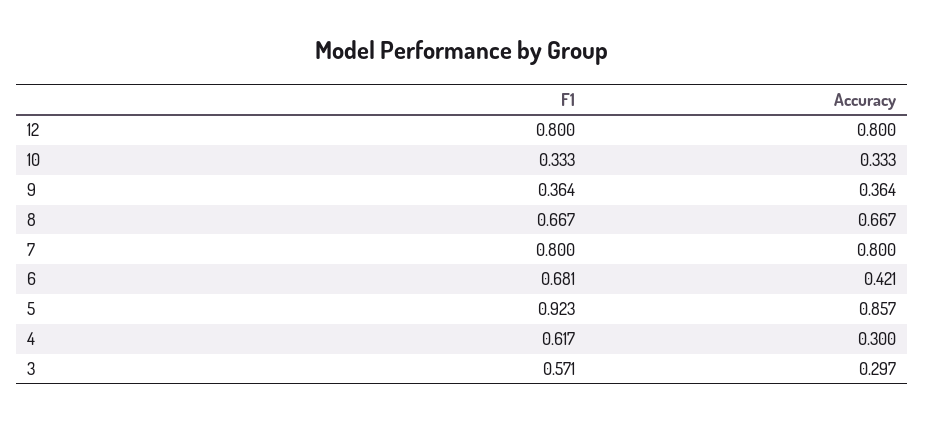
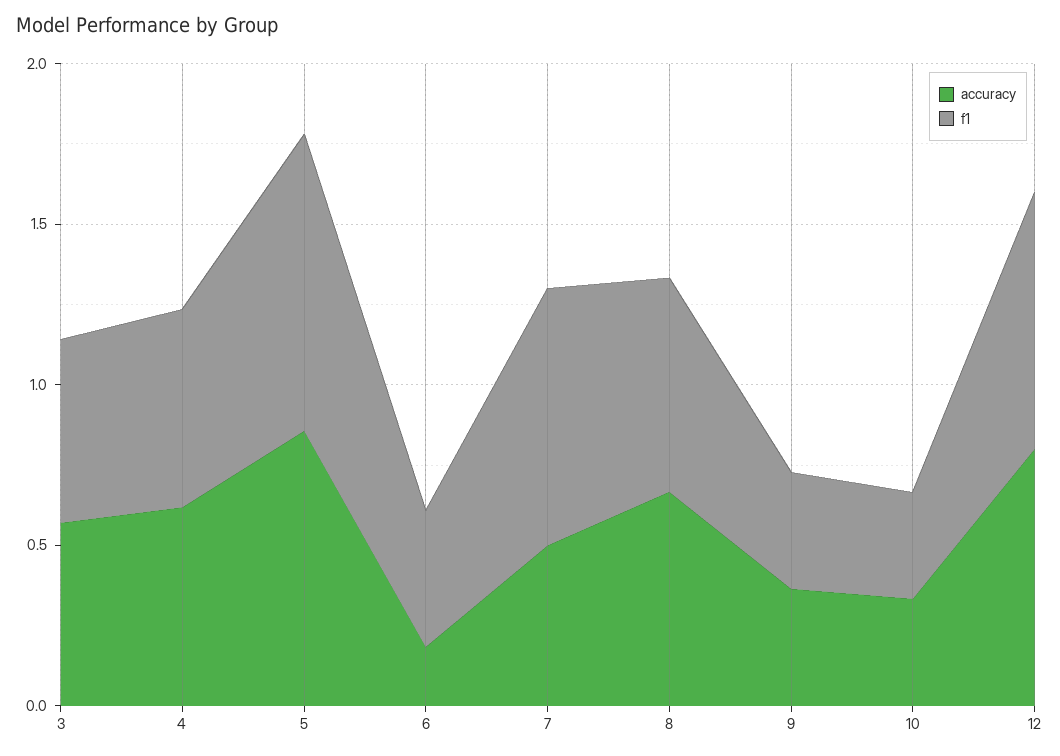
Accuracy, 7: 0.8 -> 0.5
F1, 6: 0.681 -> 0.4
Accuracy, 6: 0.421 -> 0.2
Accuracy, 4: 0.3 -> 0.6
Accuracy, 3: 0.297 -> 0.6

